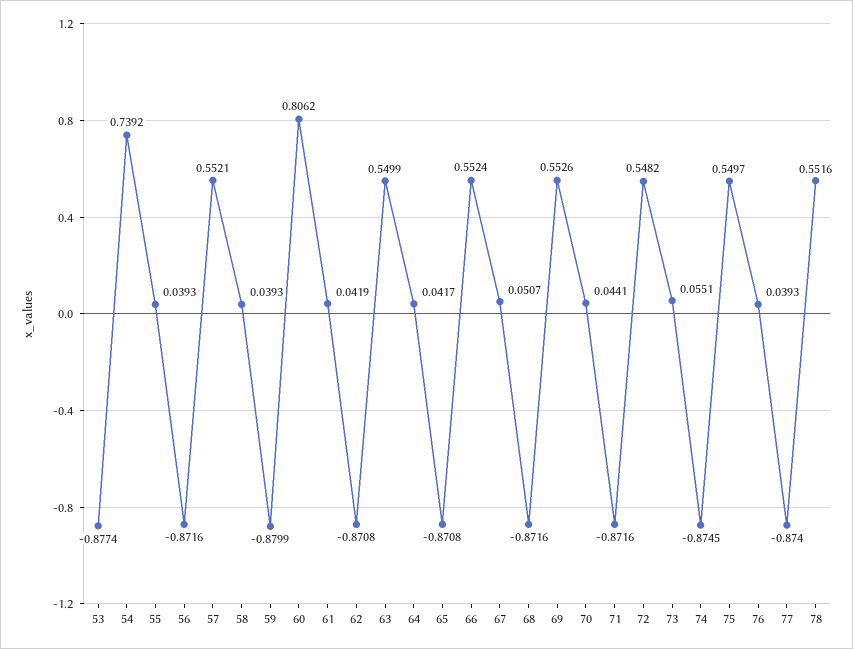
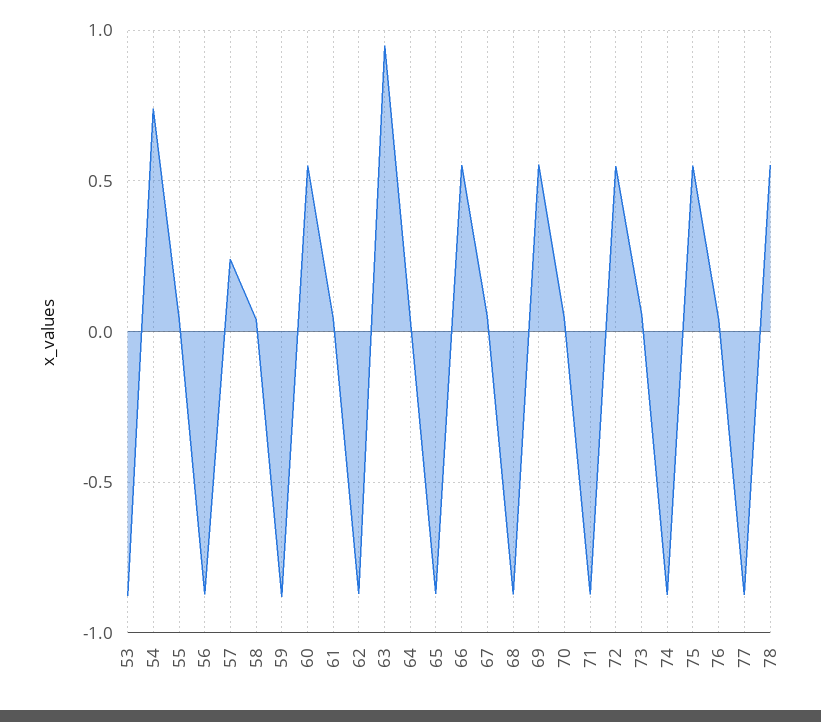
57: 0.5521 -> 0.25
60: 0.8062 -> 0.55
63: 0.5499 -> 0.95

